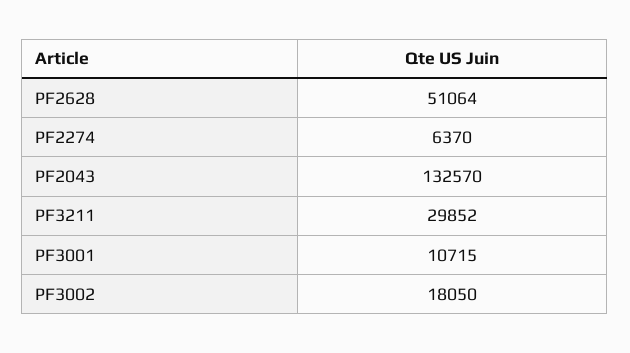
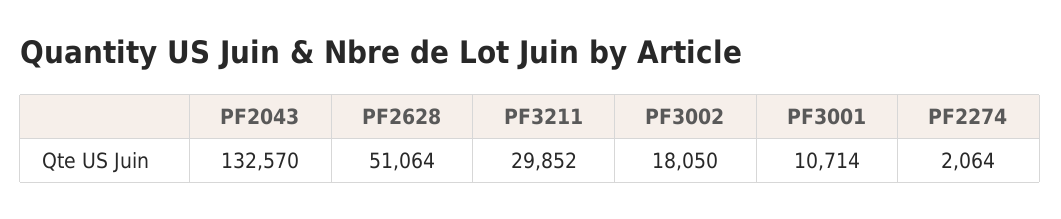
PF2274: 6370 -> 2064
PF3001: 10715 -> 10714

